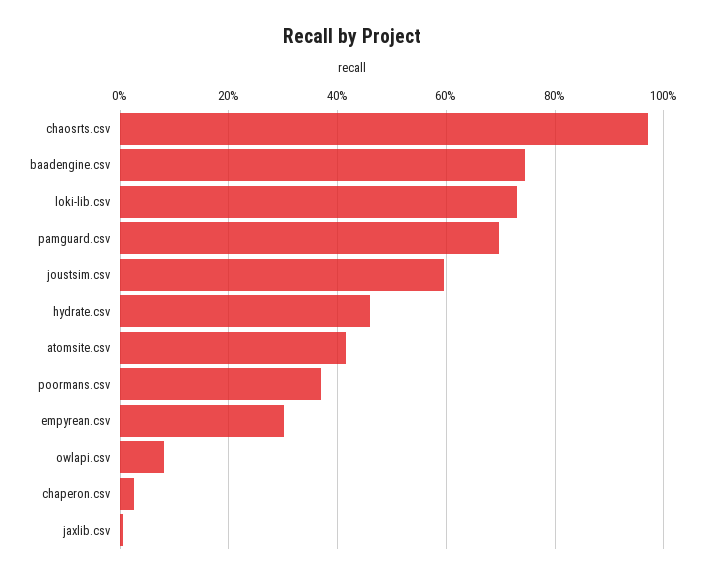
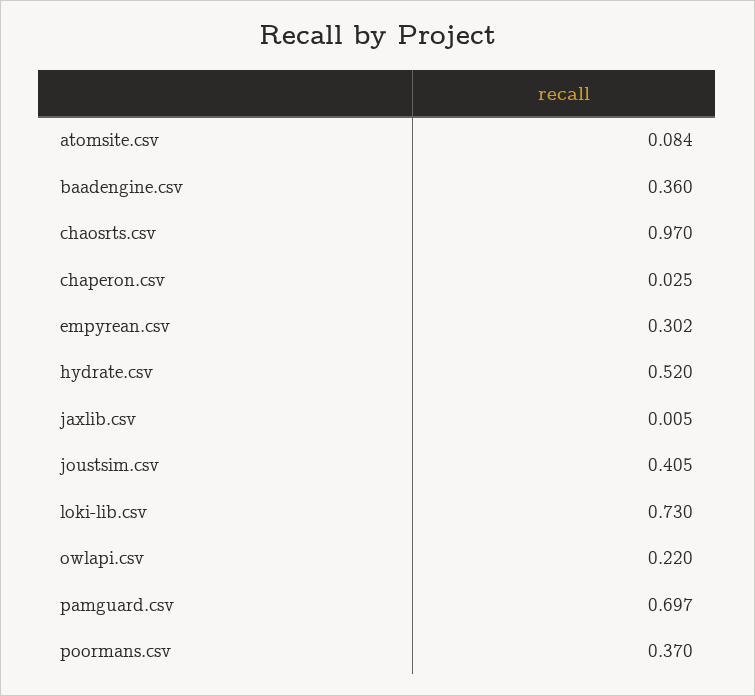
baadengine.csv: 0.74 -> 0.36
joustsim.csv: 0.6 -> 0.405
hydrate.csv: 0.46 -> 0.52
atomsite.csv: 0.42 -> 0.084
owlapi.csv: 0.08 -> 0.22

